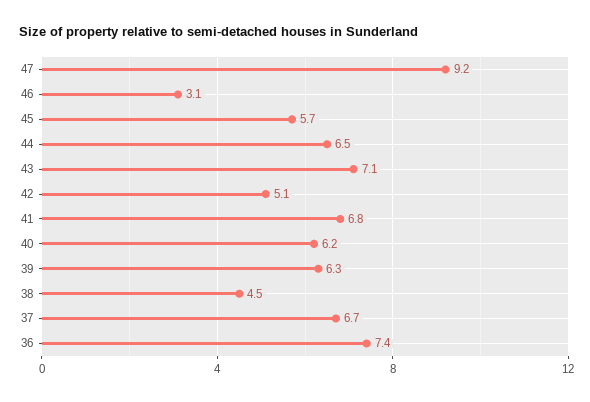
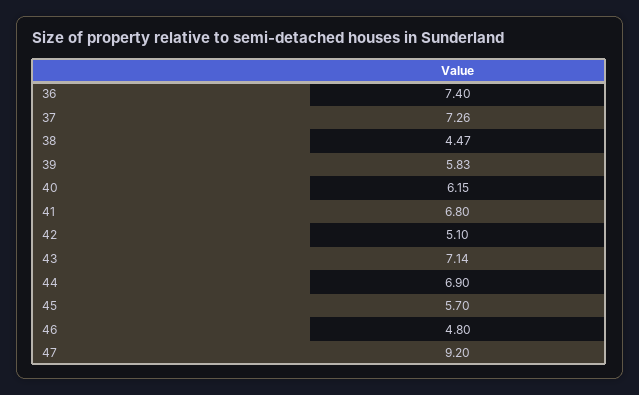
46: 3.1 -> 4.8
44: 6.5 -> 6.9
39: 6.3 -> 5.83
37: 6.7 -> 7.26

